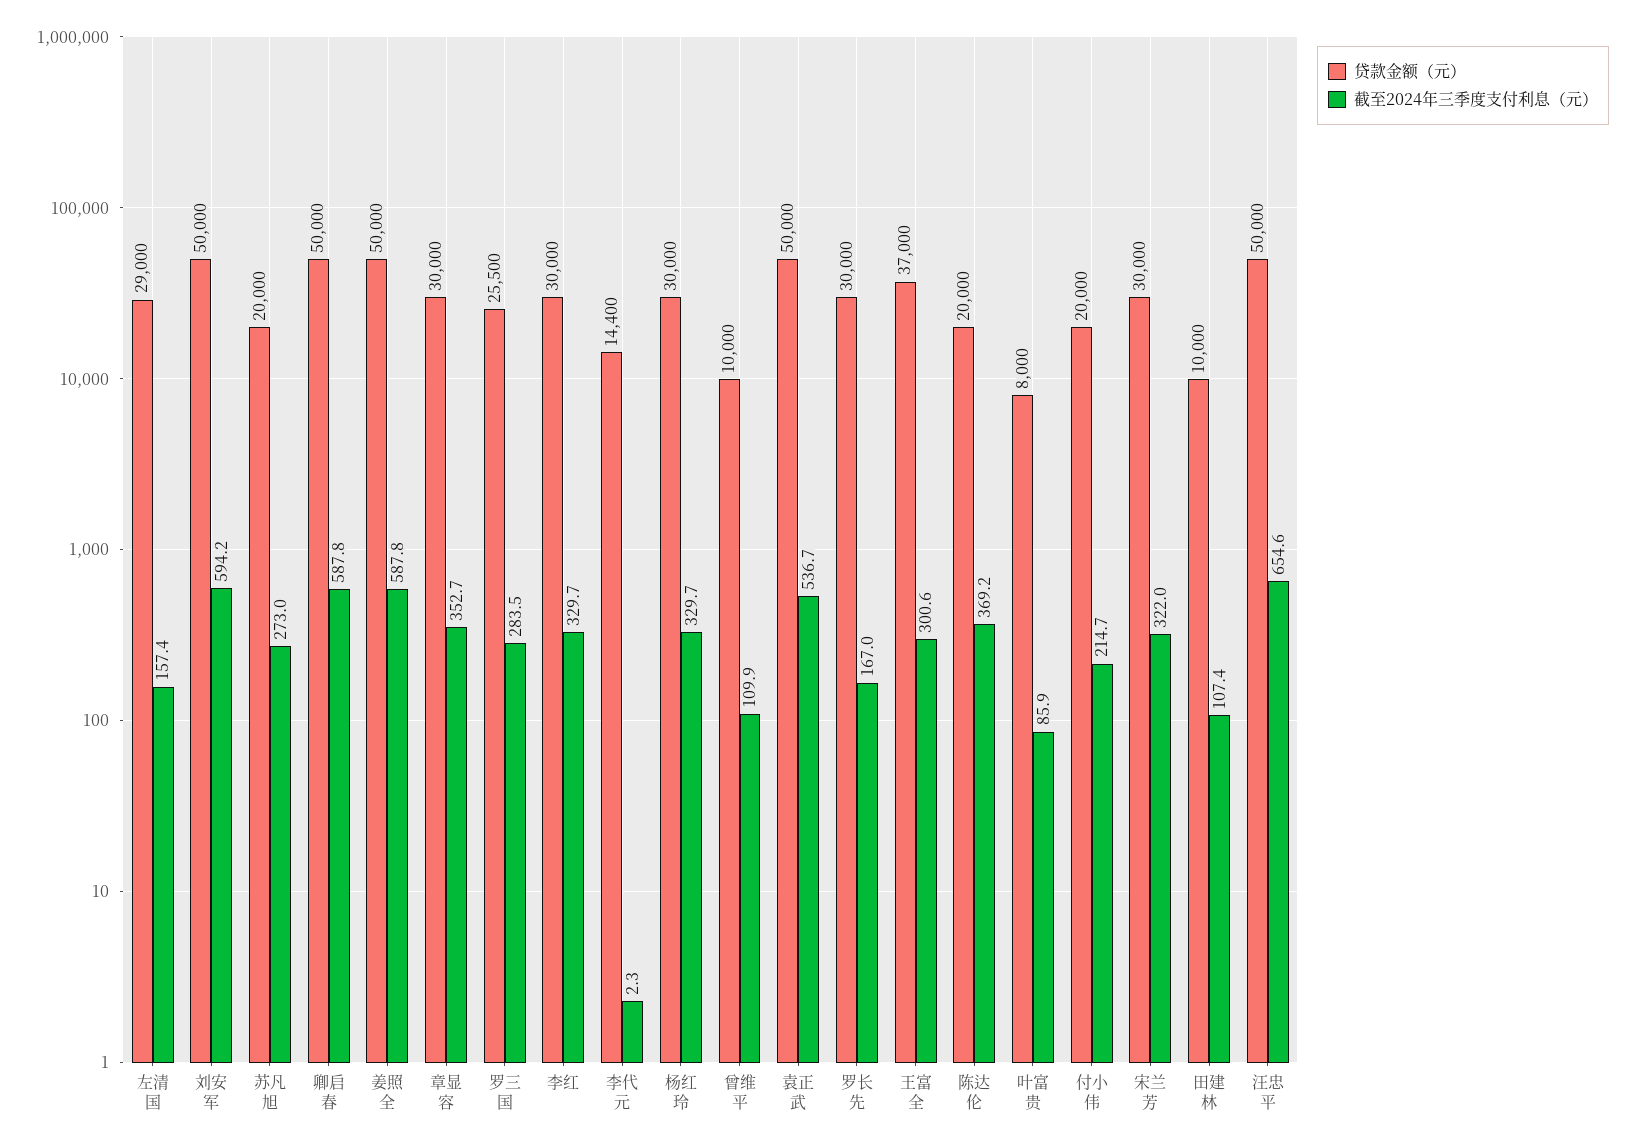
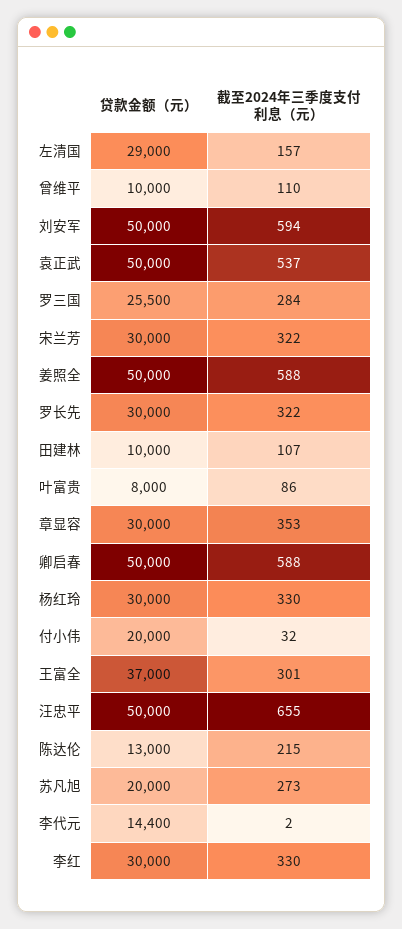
截至2024年三季度支付利息（元）, 罗长先: 167 -> 322
贷款金额（元）, 陈达伦: 20000 -> 13000
截至2024年三季度支付利息（元）, 陈达伦: 369.2 -> 215
截至2024年三季度支付利息（元）, 付小伟: 214.7 -> 32

